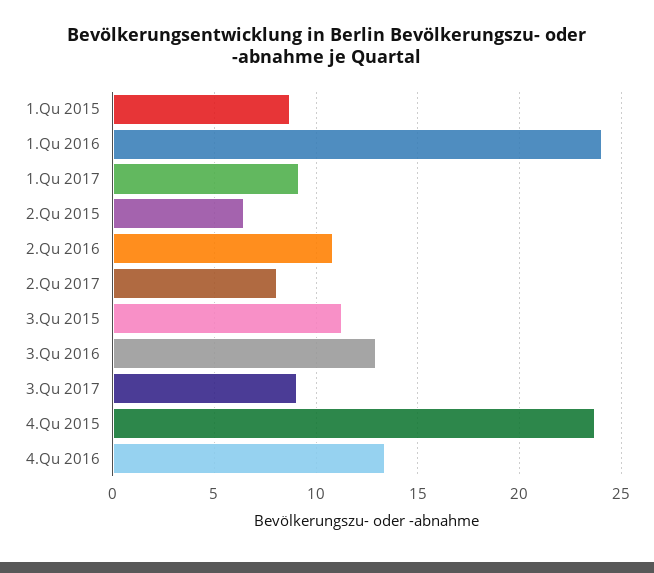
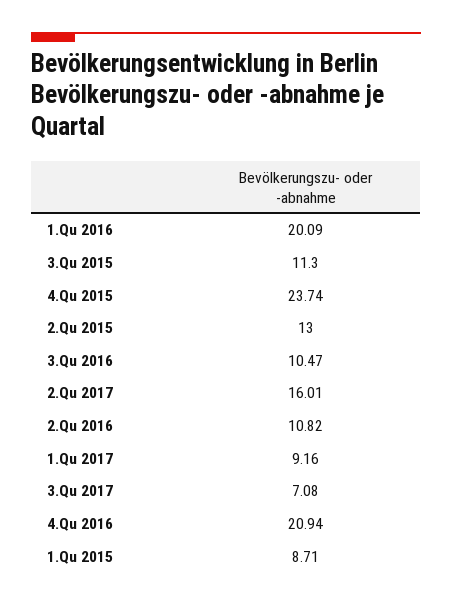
1.Qu 2016: 24 -> 20.09
2.Qu 2015: 6.5 -> 13
2.Qu 2017: 8 -> 16.01
3.Qu 2016: 13 -> 10.47
3.Qu 2017: 9 -> 7.08
4.Qu 2016: 13.5 -> 20.94

